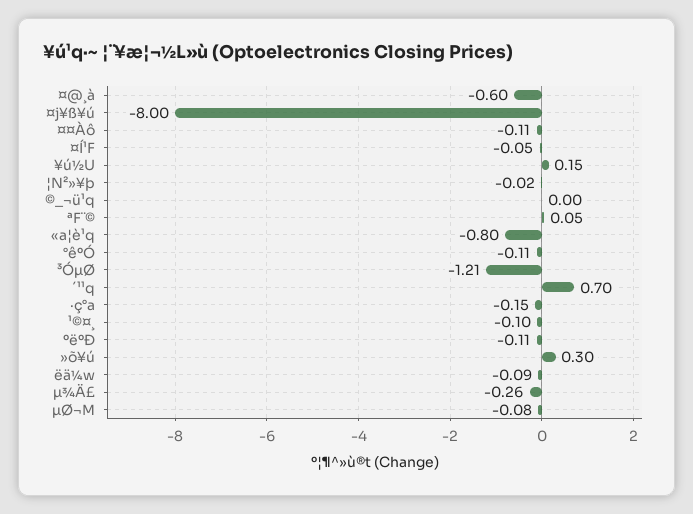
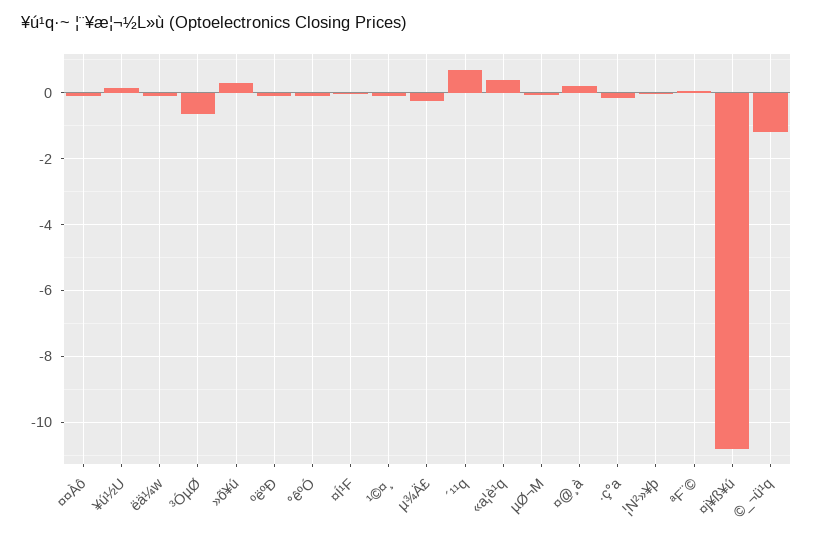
¤@¸à: -0.6 -> 0.2
¤j¥ß¥ú: -8 -> -10.8
©_¬ü¹q: 0 -> -1.2
«a¦è¹q: -0.8 -> 0.4
³ÓµØ: -1.21 -> -0.6

